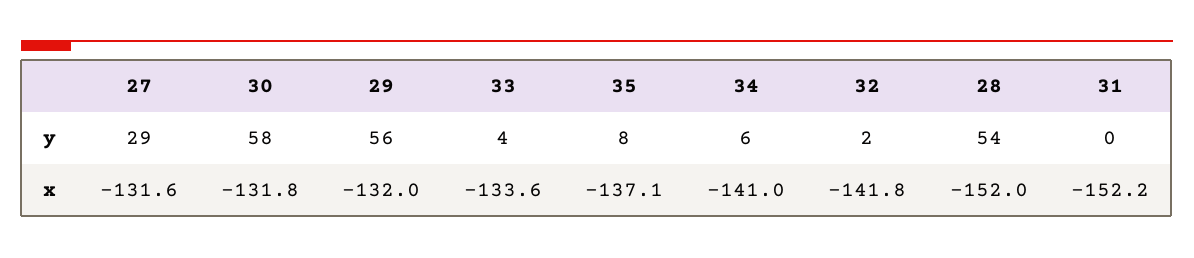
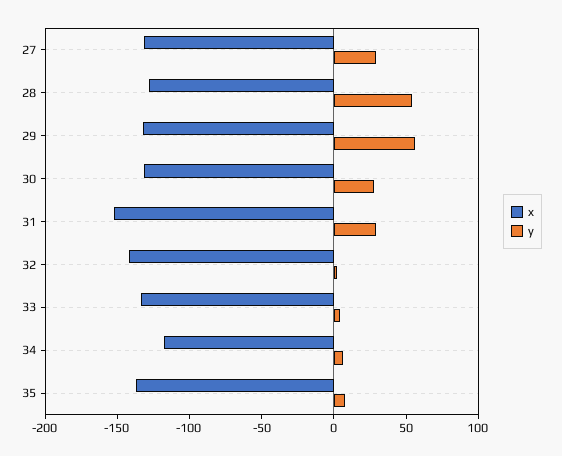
y, 30: 58 -> 30
y, 31: 0 -> 30
x, 34: -141 -> -120
x, 28: -152 -> -130

